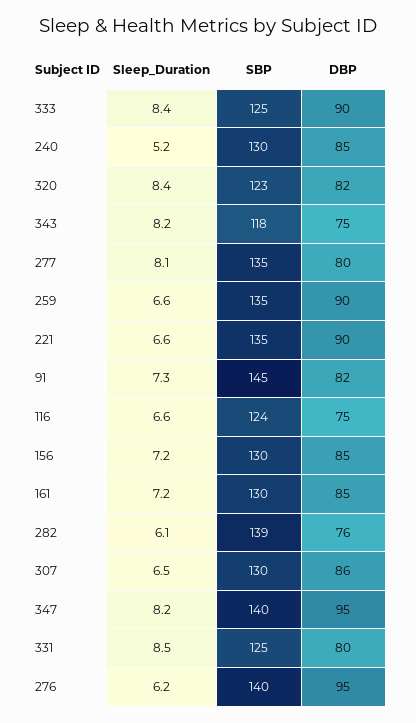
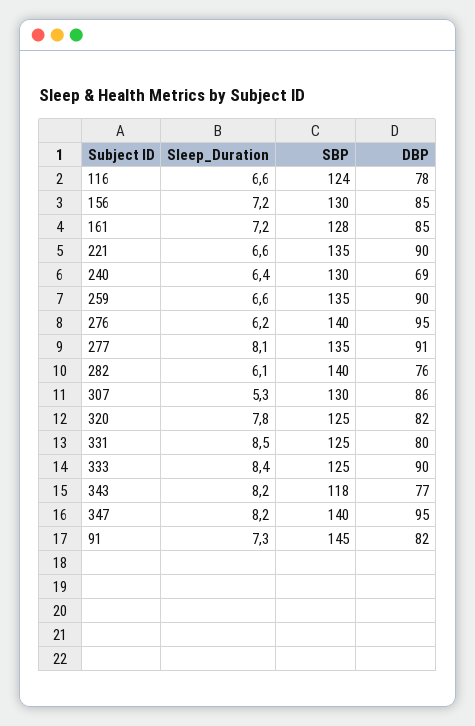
Sleep_Duration, 240: 5.2 -> 6.4
DBP, 240: 85 -> 69
Sleep_Duration, 320: 8.4 -> 7.8
SBP, 320: 123 -> 125
DBP, 343: 75 -> 77
DBP, 277: 80 -> 91
DBP, 116: 75 -> 78
SBP, 161: 130 -> 128
SBP, 282: 139 -> 140
Sleep_Duration, 307: 6.5 -> 5.3

